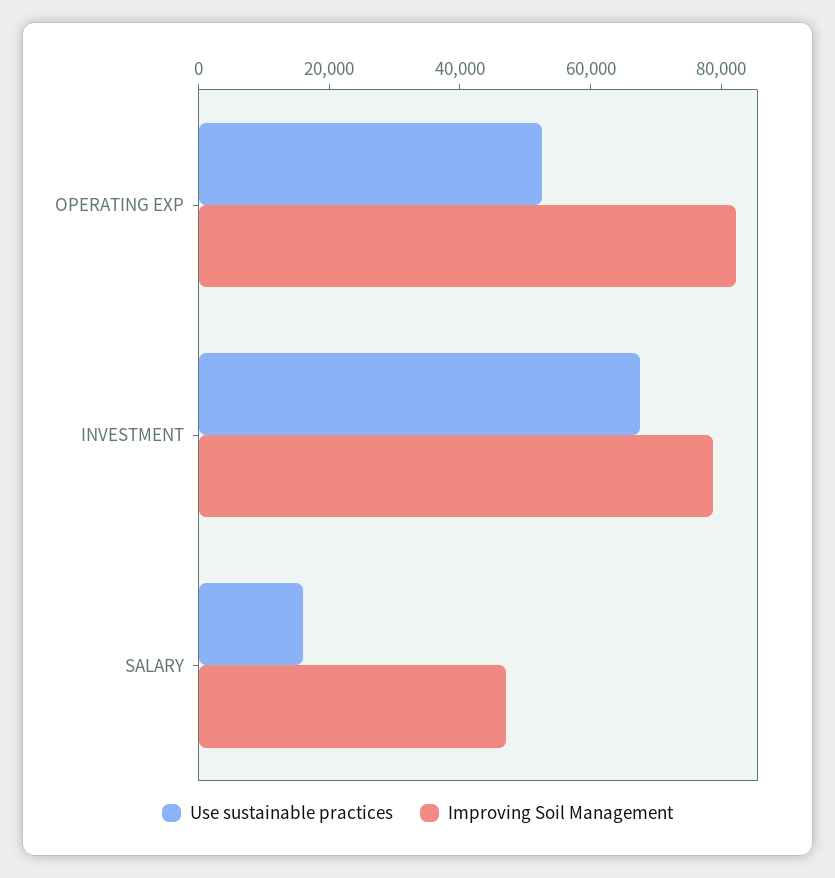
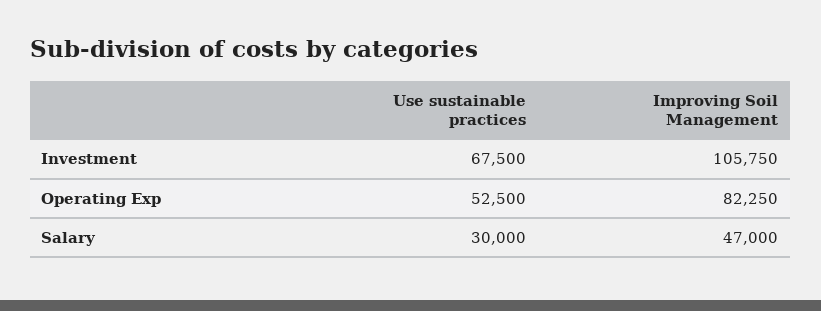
Improving Soil Management, INVESTMENT: 80000 -> 105750
Use sustainable practices, SALARY: 15000 -> 30000

